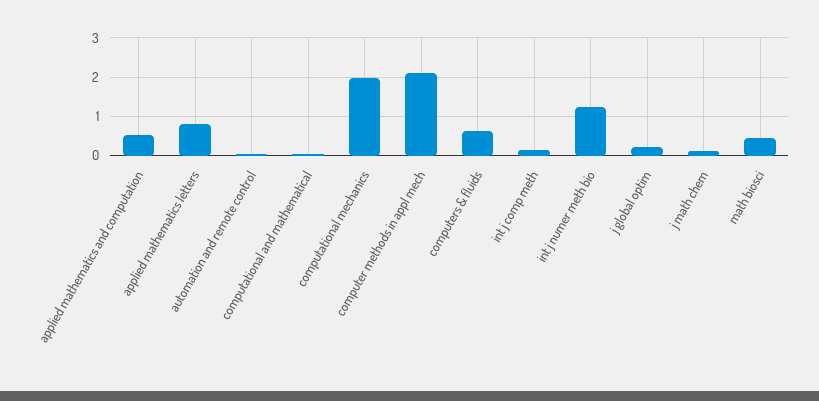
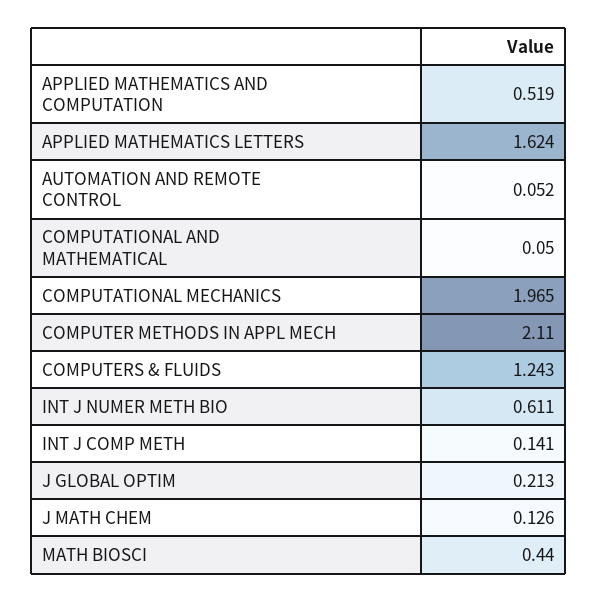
applied mathematics letters: 0.8 -> 1.624
computers & fluids: 0.6 -> 1.243
int j numer meth bio: 1.2 -> 0.611

